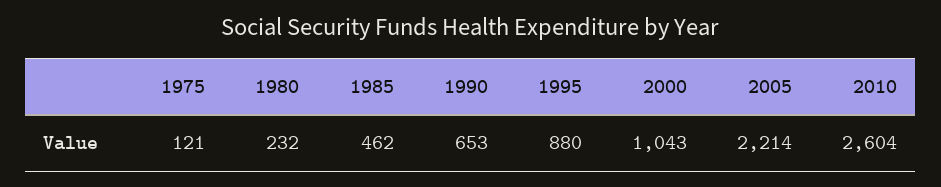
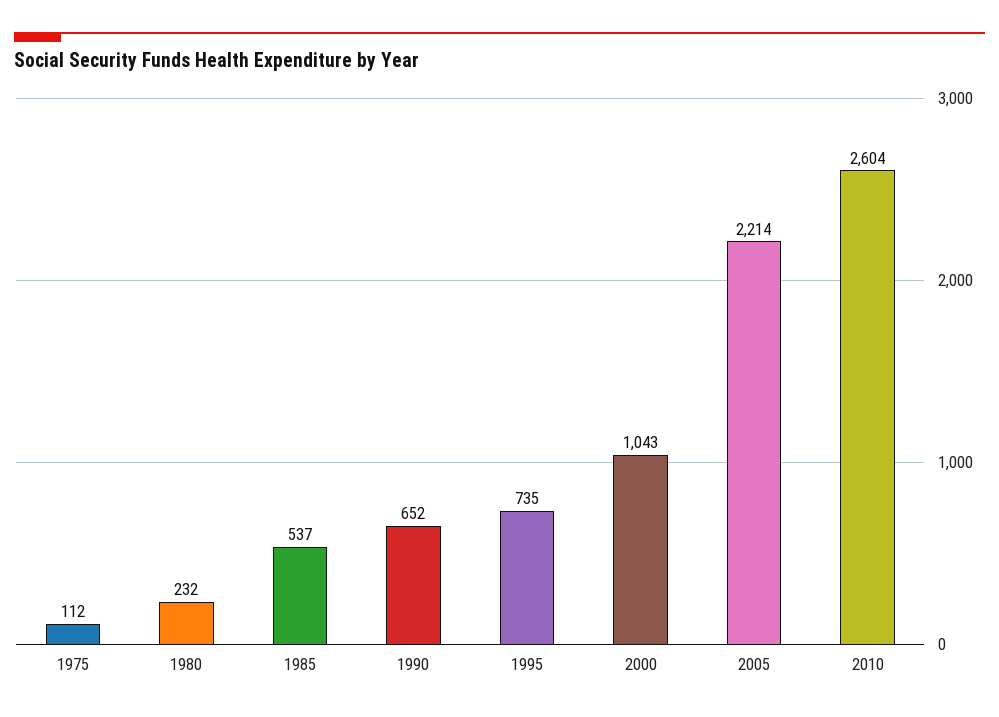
1975: 121 -> 112
1985: 462 -> 537
1990: 653 -> 652
1995: 880 -> 735

